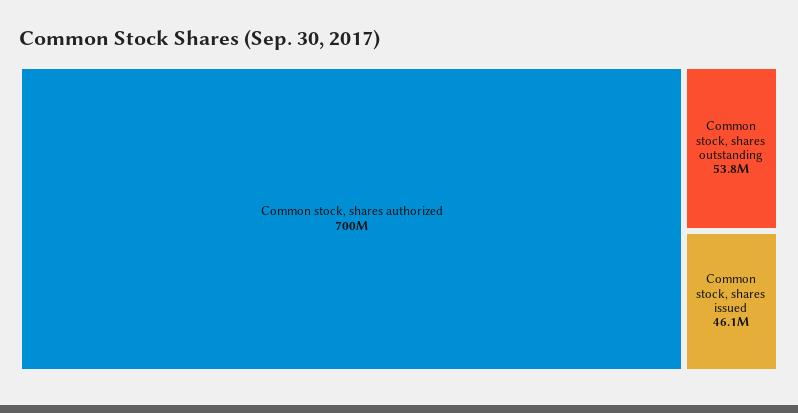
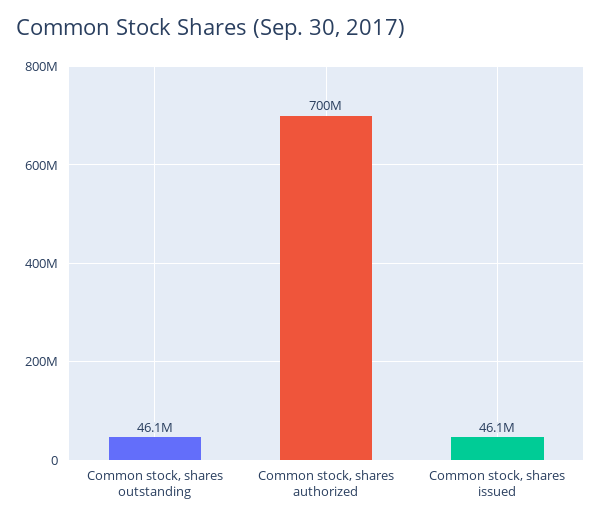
Common stock, shares outstanding: 53800000 -> 46100000

